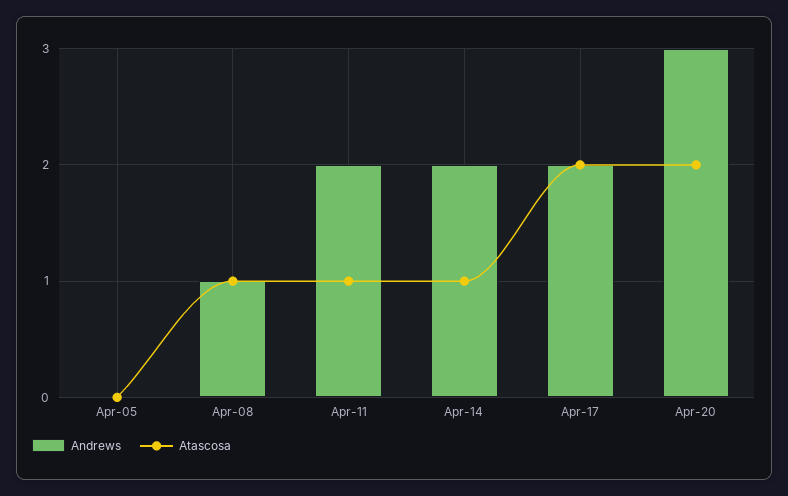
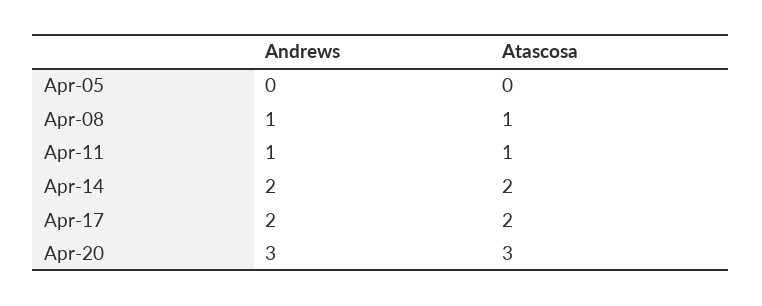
Andrews, Apr-11: 2 -> 1
Atascosa, Apr-14: 1 -> 2
Atascosa, Apr-20: 2 -> 3

